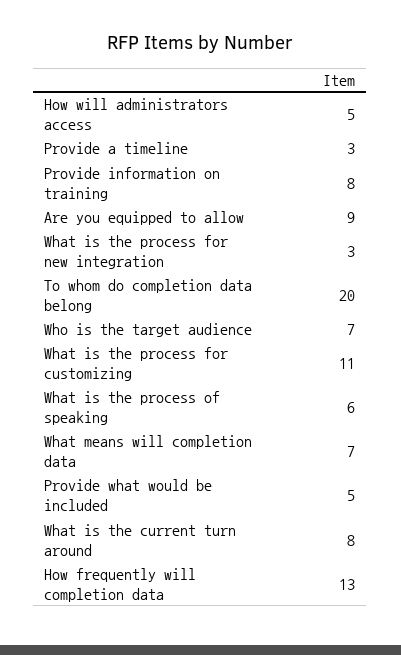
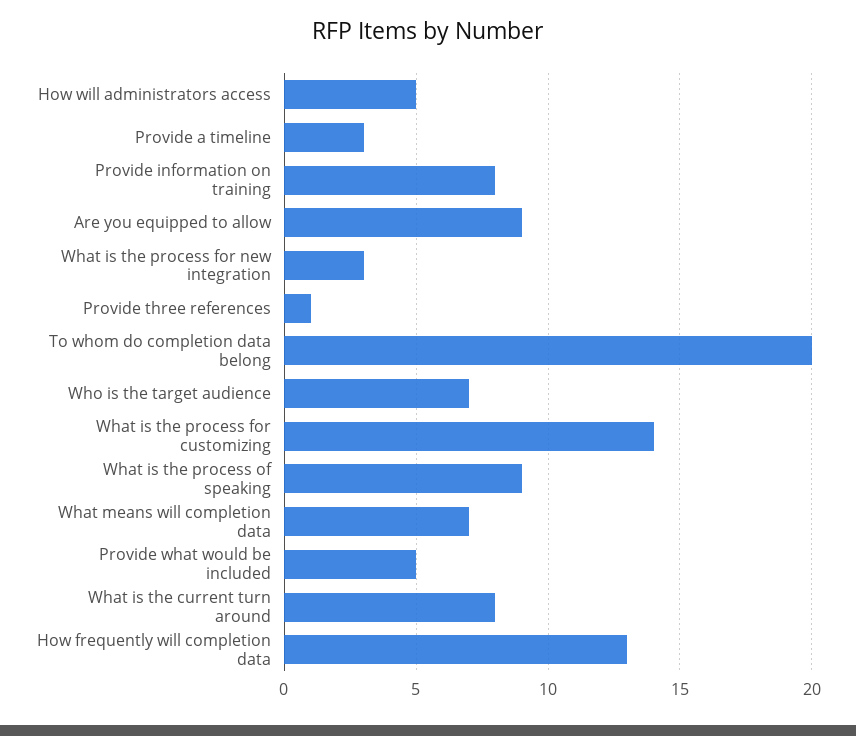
What is the process for customizing: 11 -> 14
What is the process of speaking: 6 -> 9
Provide three references: none -> 1

